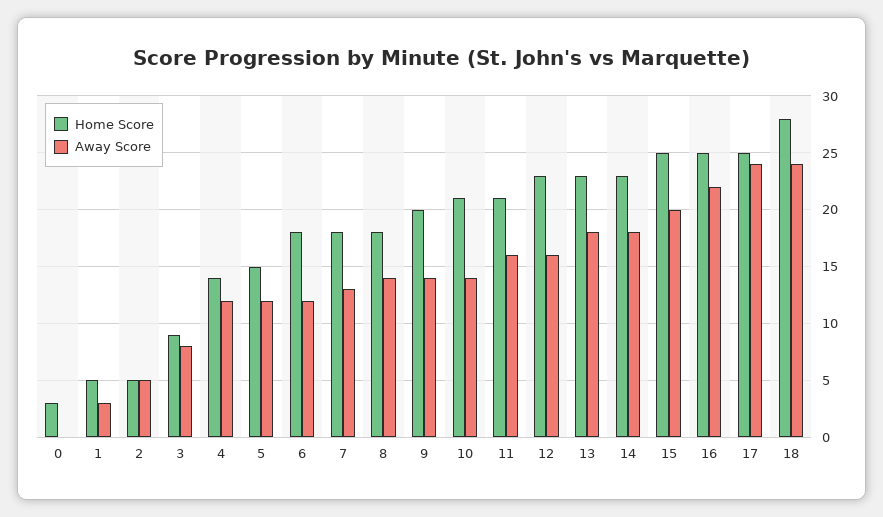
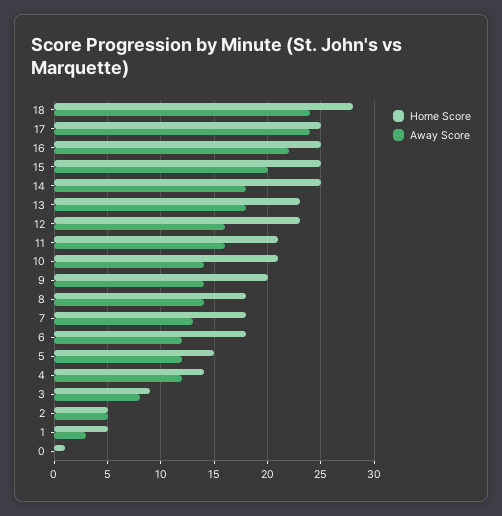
Home Score, 0: 3 -> 1
Home Score, 14: 23 -> 25

